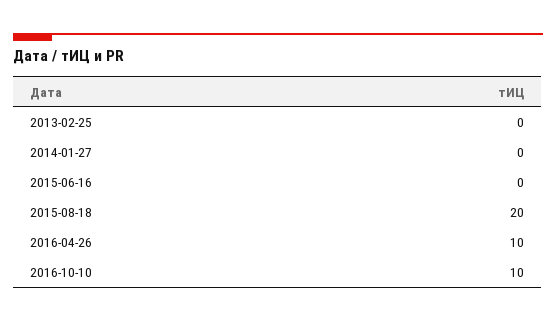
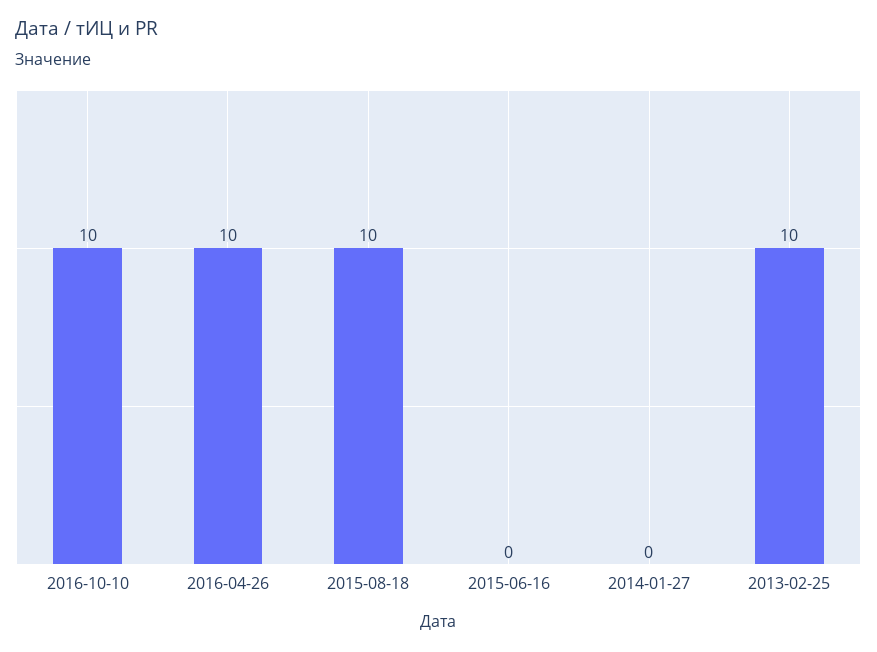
2013-02-25: 0 -> 10
2015-08-18: 20 -> 10

